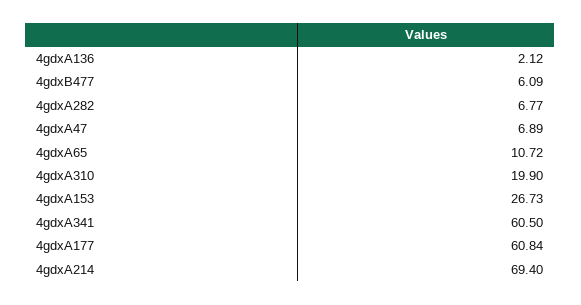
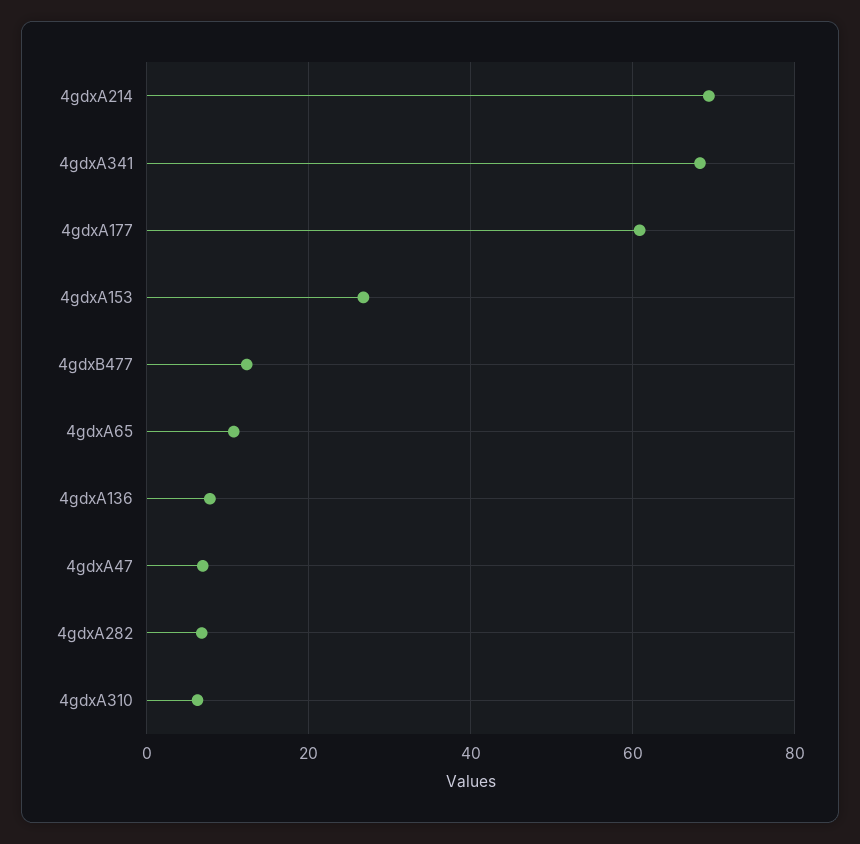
4gdxA136: 2.12 -> 8
4gdxB477: 6.09 -> 12
4gdxA310: 19.9 -> 6
4gdxA341: 60.5 -> 68

